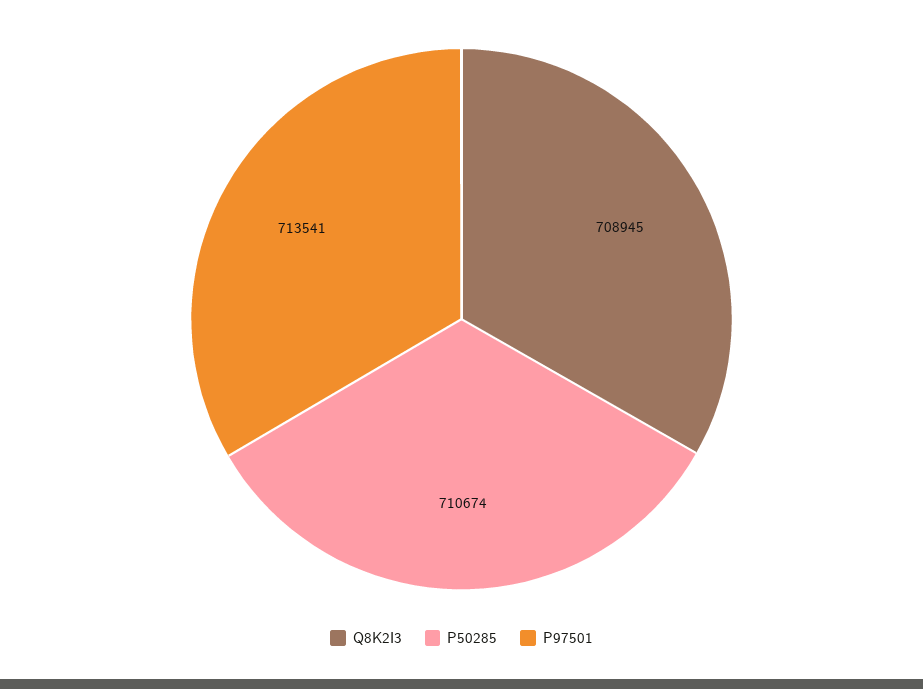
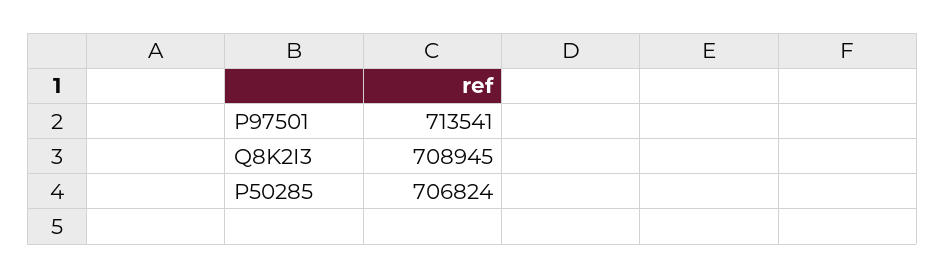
P50285: 710674 -> 706824

